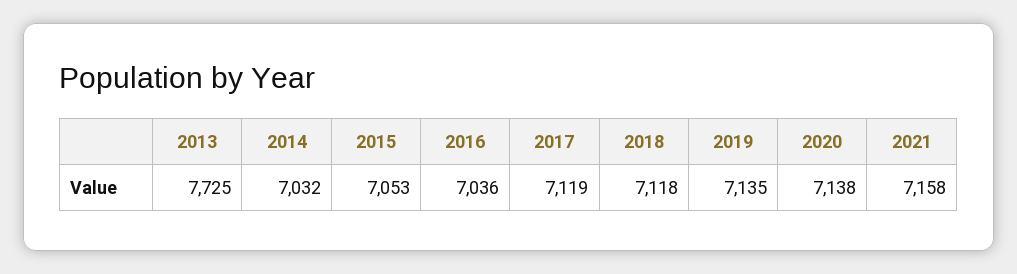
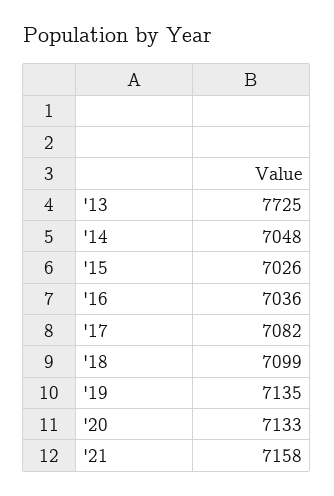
2014: 7032 -> 7048
2015: 7053 -> 7026
2017: 7119 -> 7082
2018: 7118 -> 7099
2020: 7138 -> 7133

